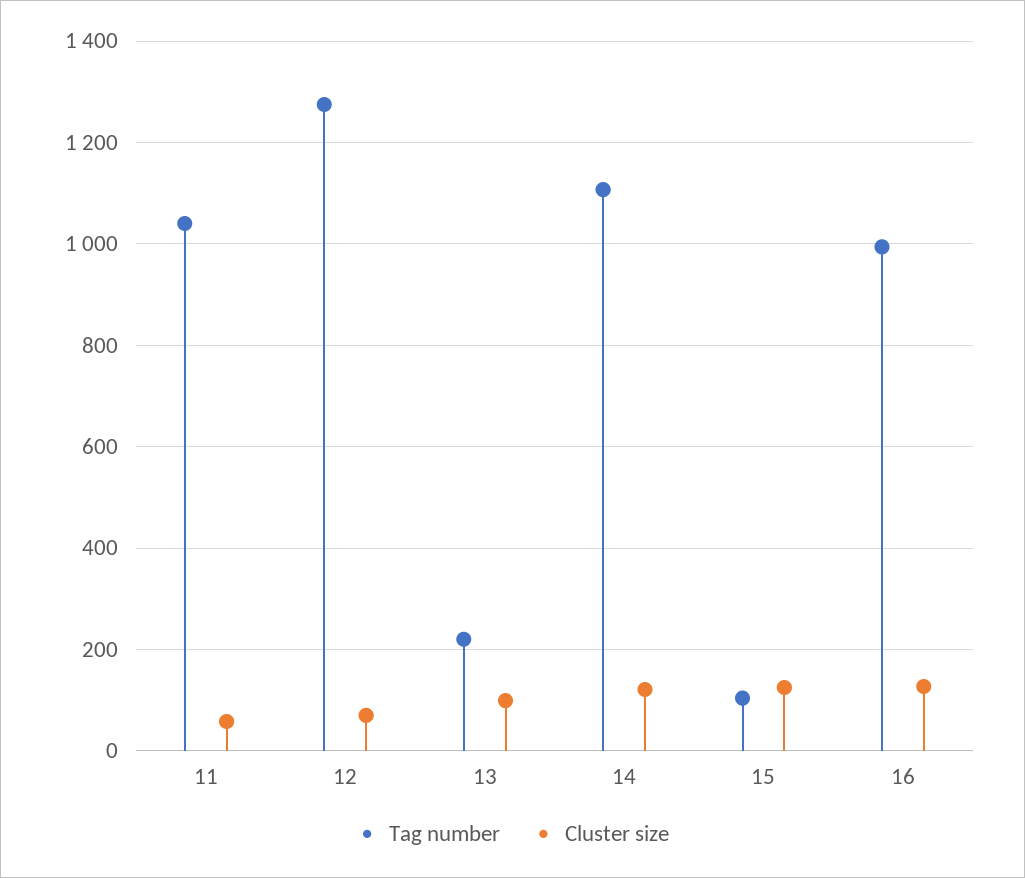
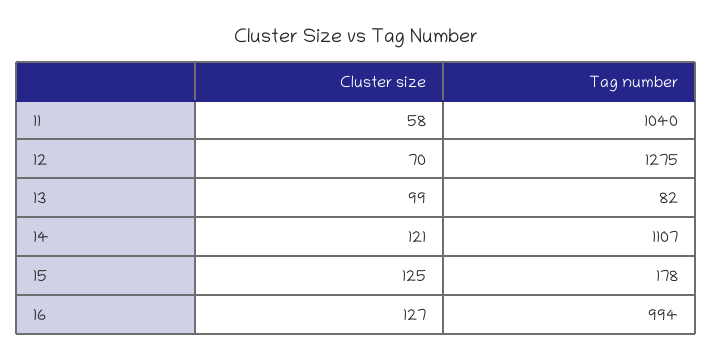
Tag number, 13: 220 -> 82
Tag number, 15: 100 -> 178

